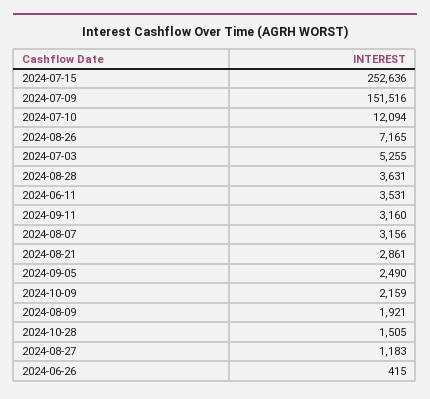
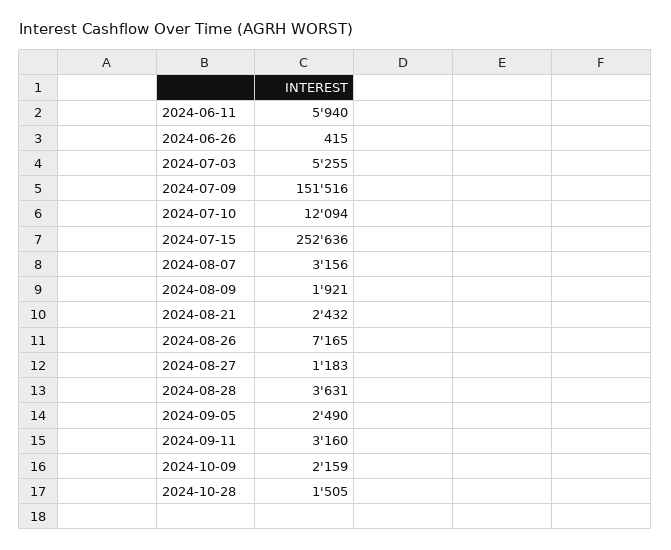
2024-06-11: 3531 -> 5940
2024-08-21: 2861 -> 2432

